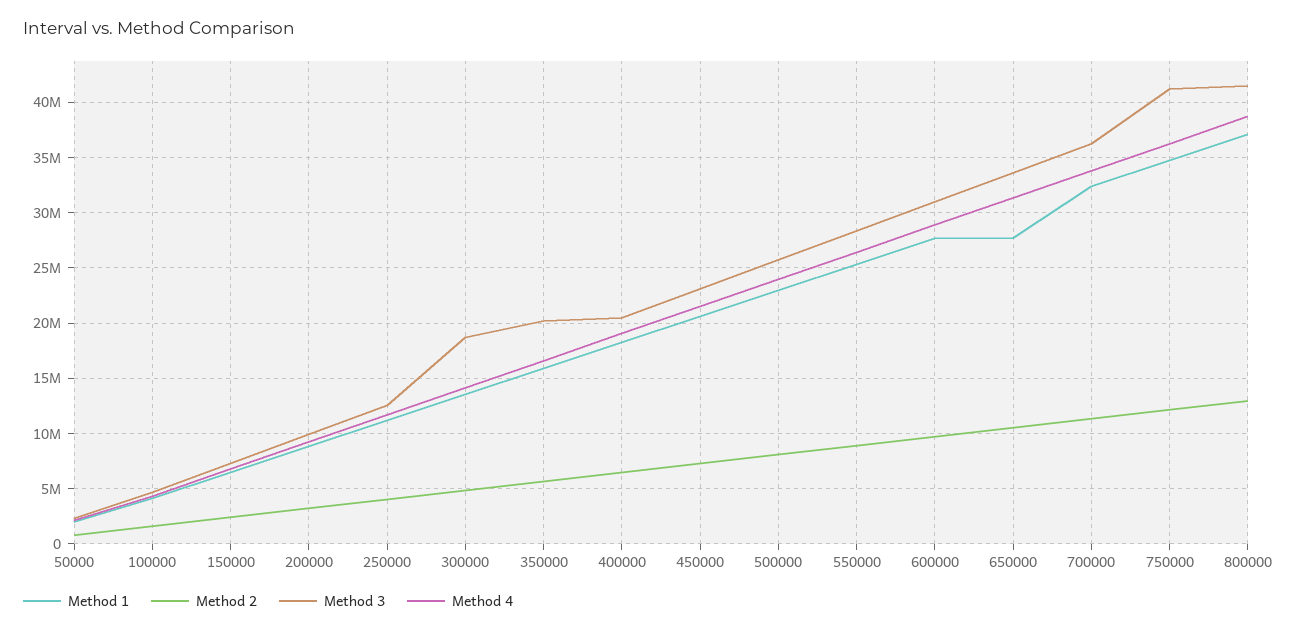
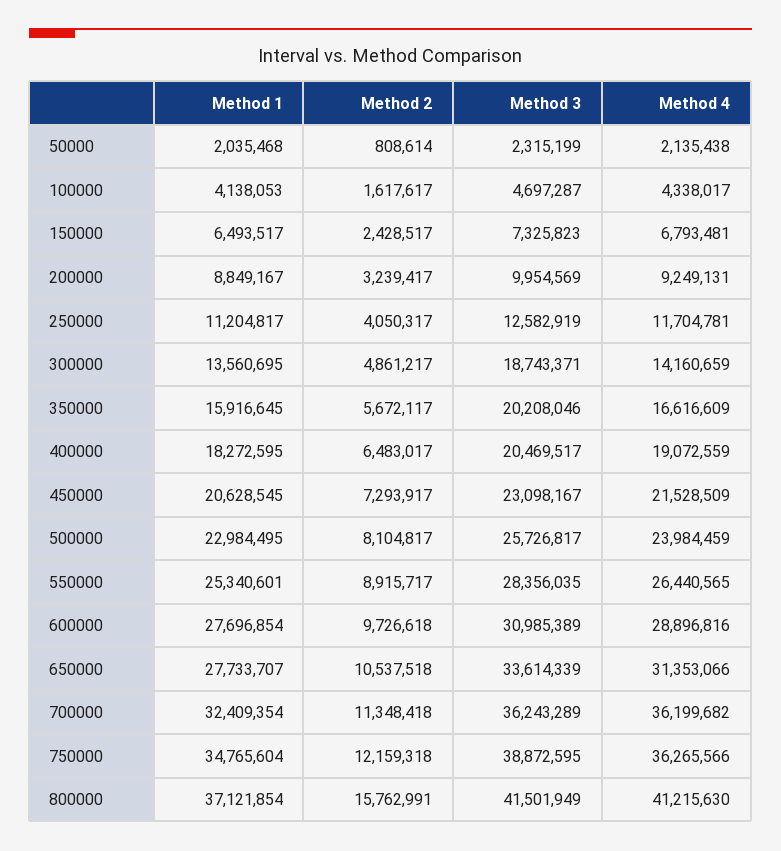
Method 4, 700000: 34000000 -> 36199682
Method 3, 750000: 41000000 -> 38872595
Method 2, 800000: 13000000 -> 15762991
Method 4, 800000: 39000000 -> 41215630

